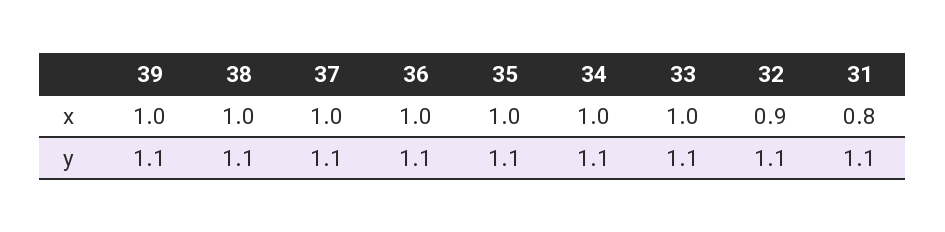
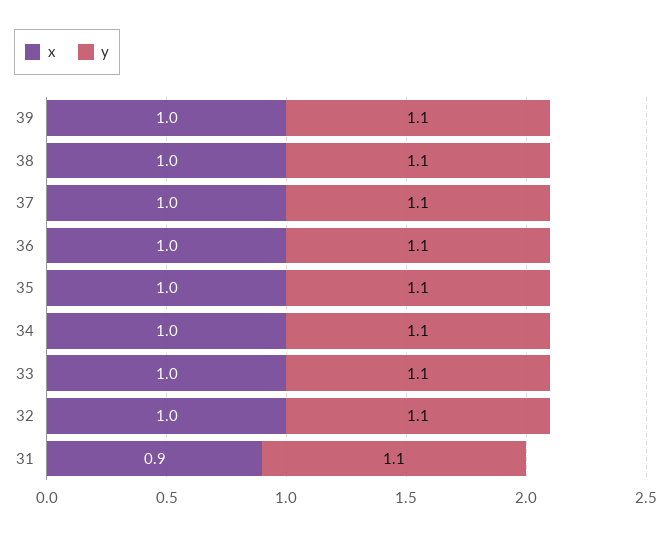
x, 32: 0.9 -> 1
x, 31: 0.8 -> 0.9

